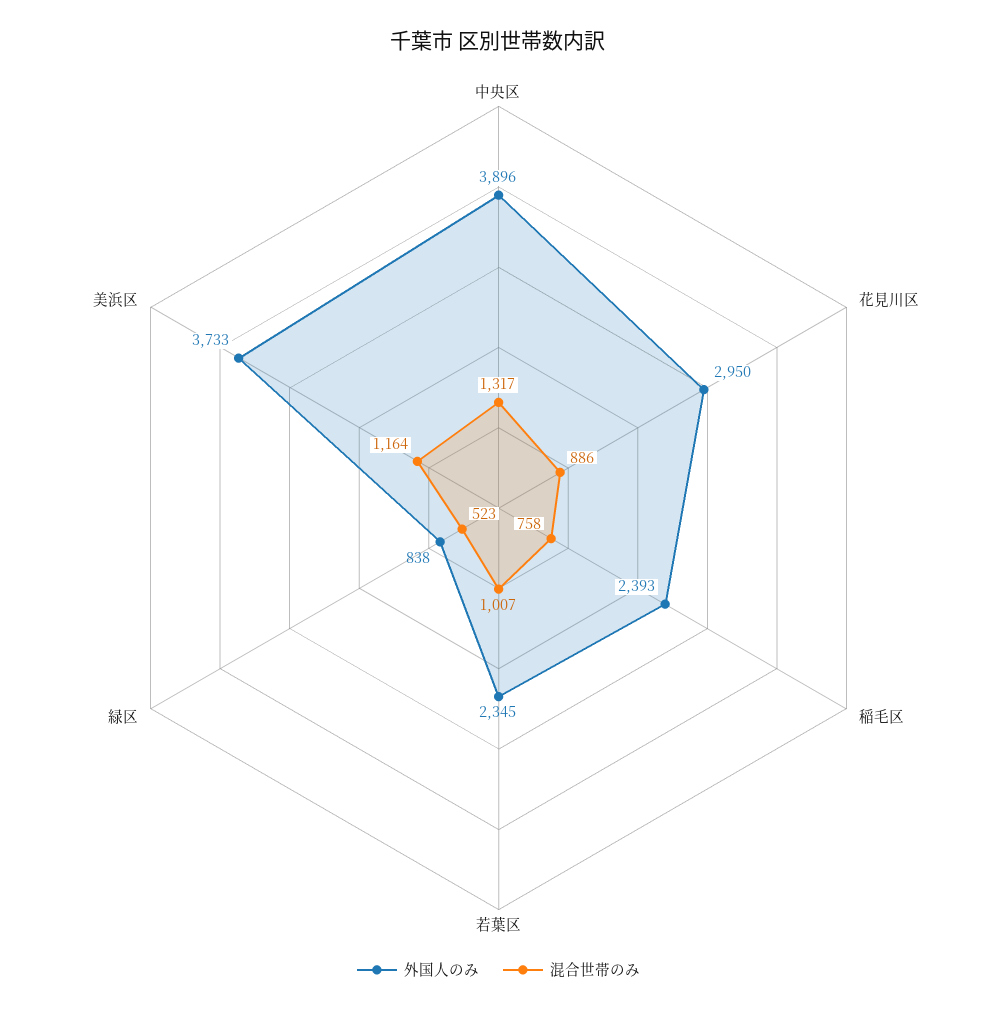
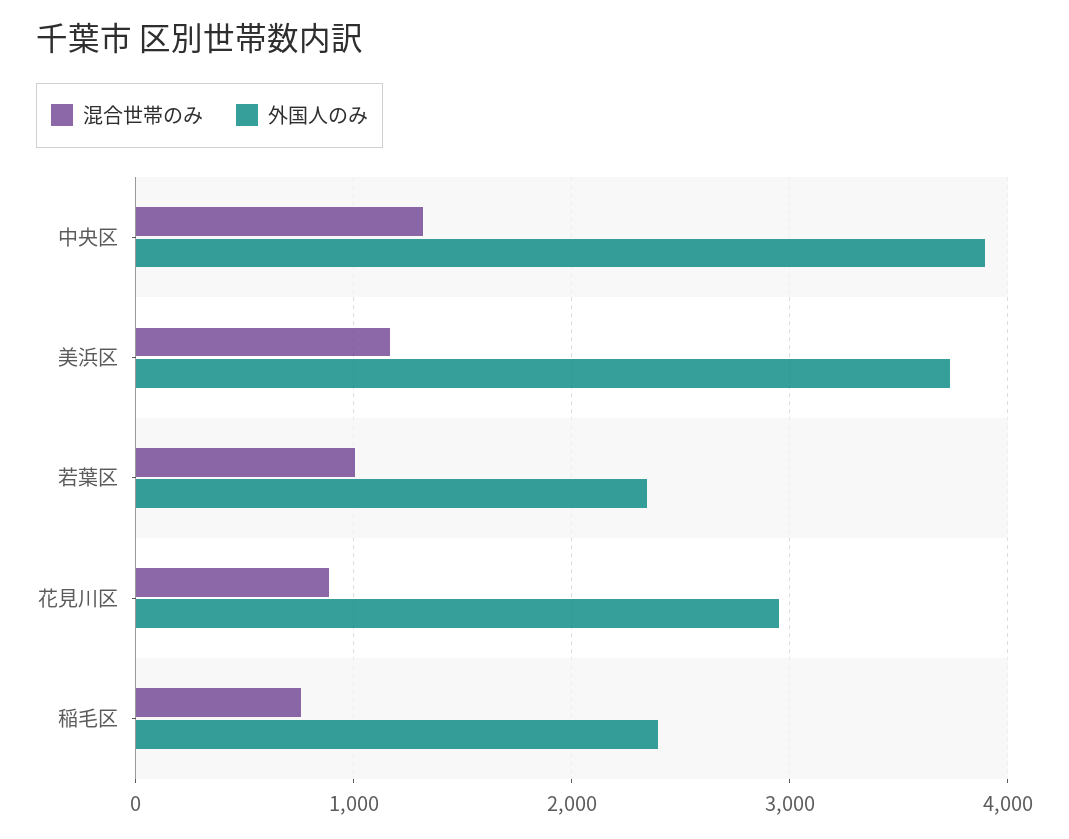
外国人のみ, 緑区: 838 -> none
混合世帯のみ, 緑区: 523 -> none

